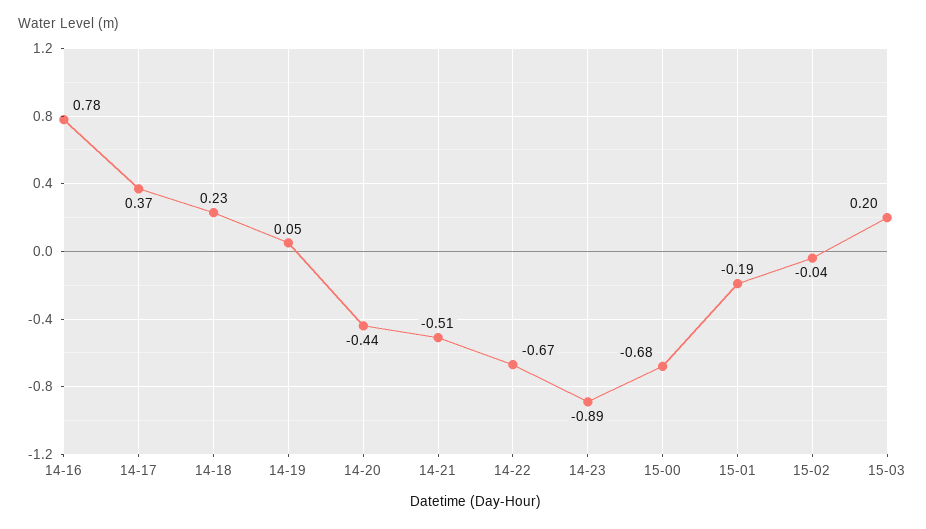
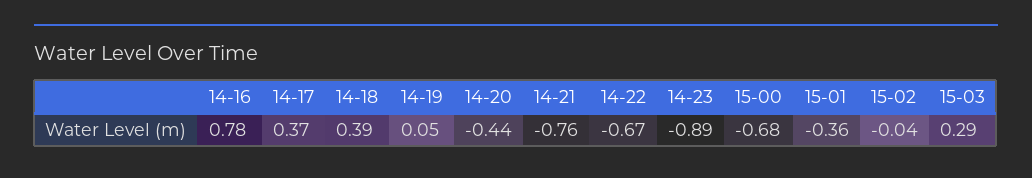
14-18: 0.23 -> 0.39
14-21: -0.51 -> -0.76
15-01: -0.19 -> -0.36
15-03: 0.2 -> 0.29

